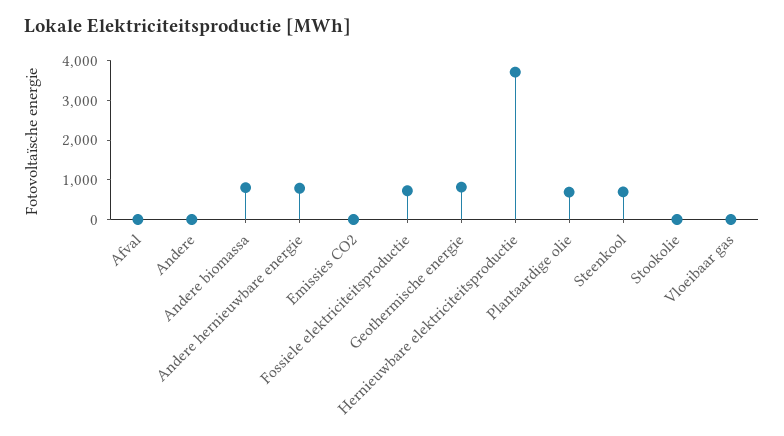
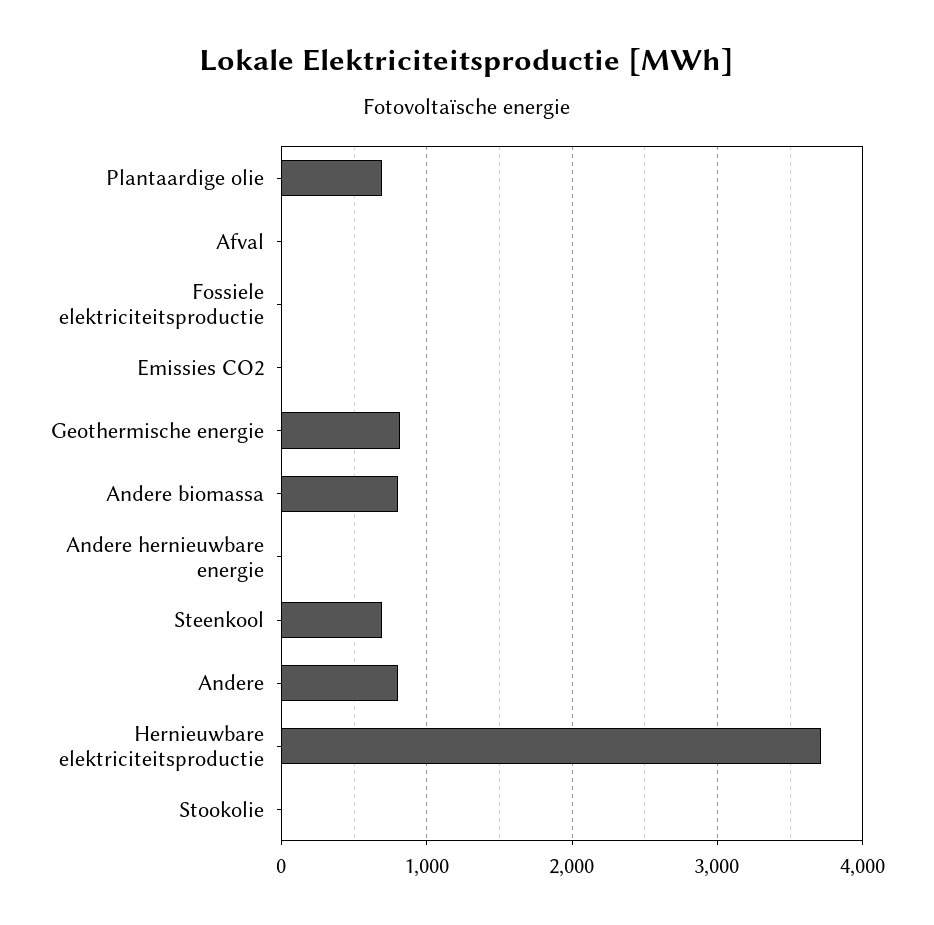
Andere: 0 -> 800
Andere hernieuwbare energie: 750 -> 0
Fossiele elektriciteitsproductie: 750 -> 0
Vloeibaar gas: 0 -> none

